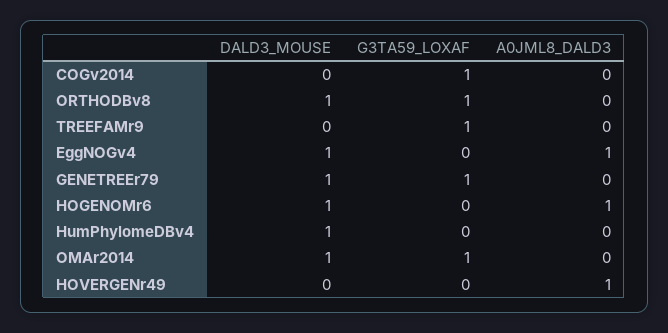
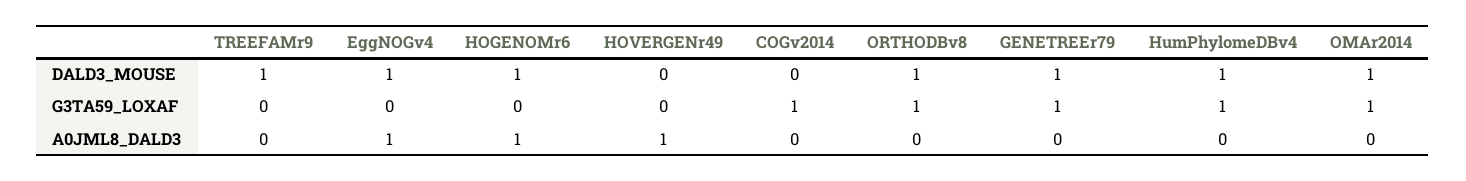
DALD3_MOUSE, TREEFAMr9: 0 -> 1
G3TA59_LOXAF, TREEFAMr9: 1 -> 0
G3TA59_LOXAF, HumPhylomeDBv4: 0 -> 1

